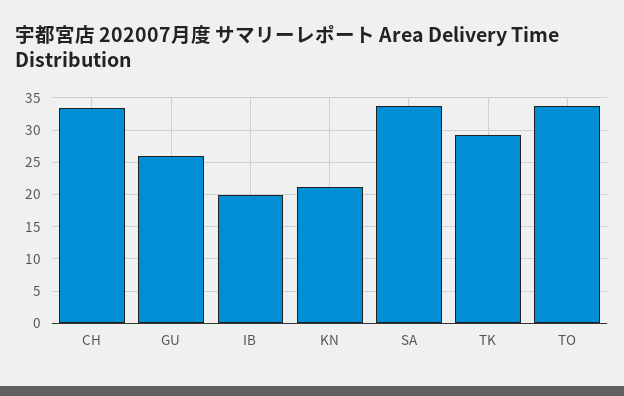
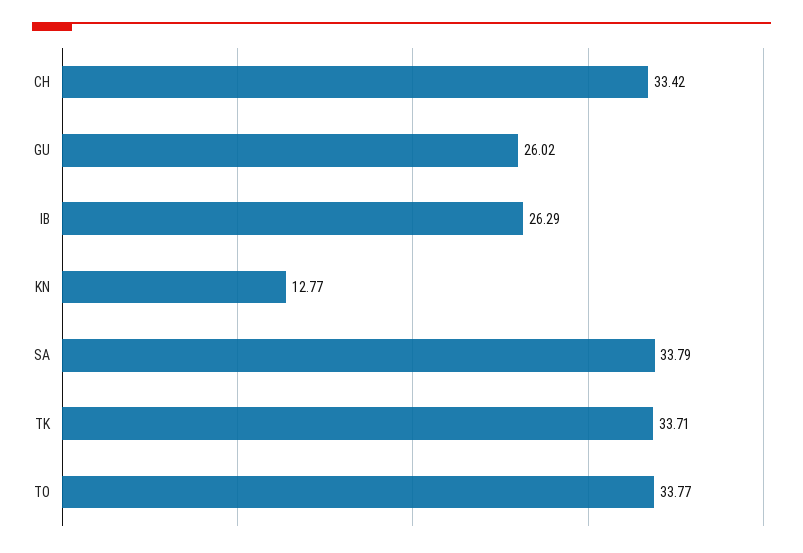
IB: 20 -> 26.29
KN: 21 -> 12.77
TK: 29 -> 33.71

